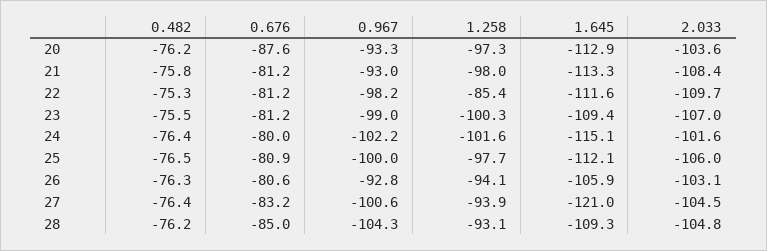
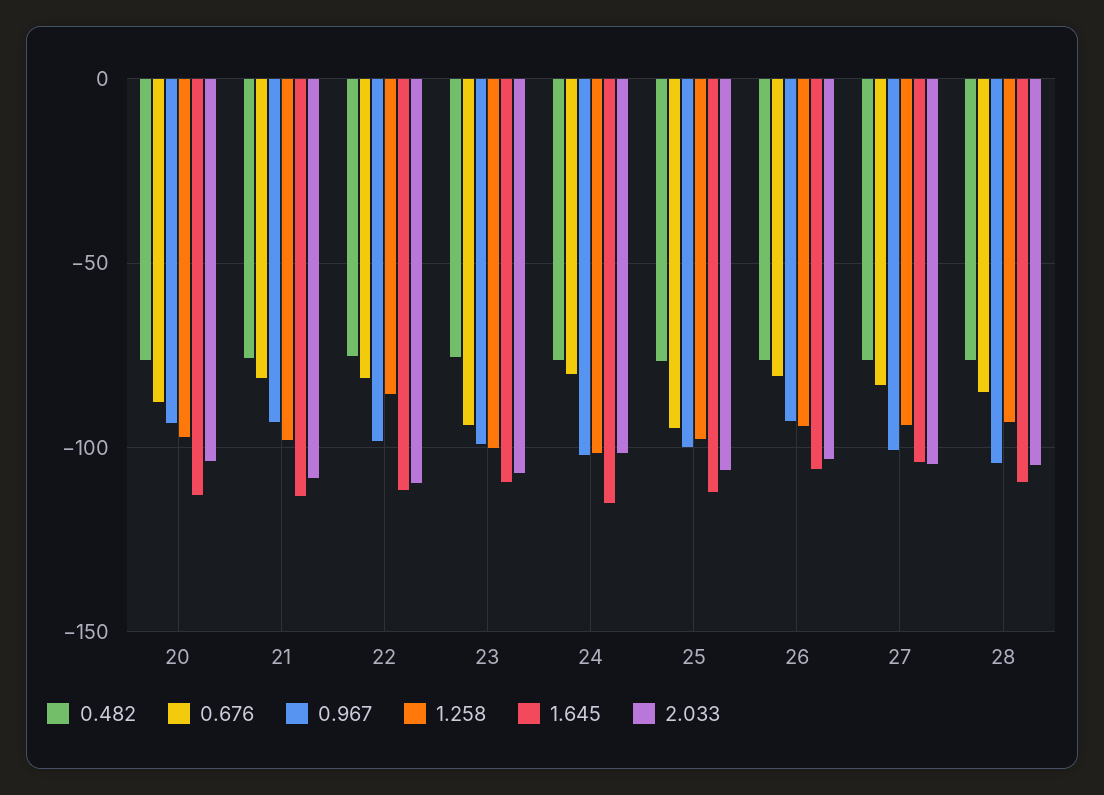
0.676, 23: -81.2 -> -95
0.676, 25: -80.9 -> -95
1.645, 27: -121 -> -105

